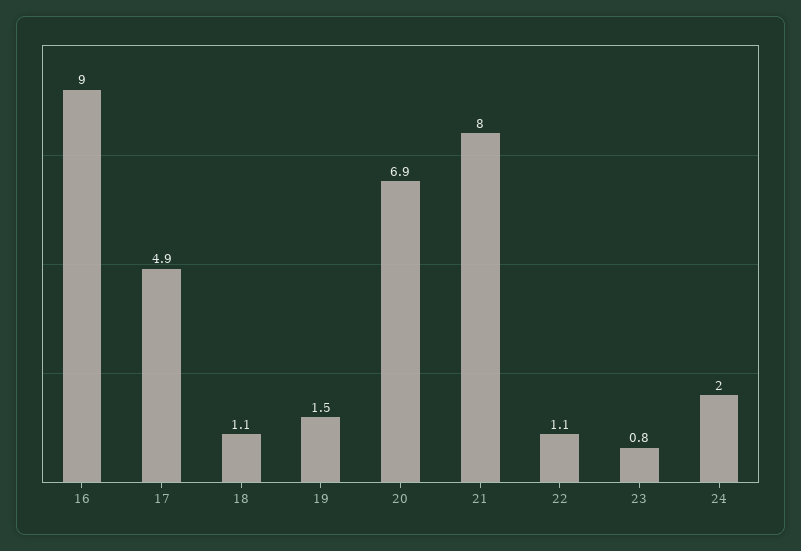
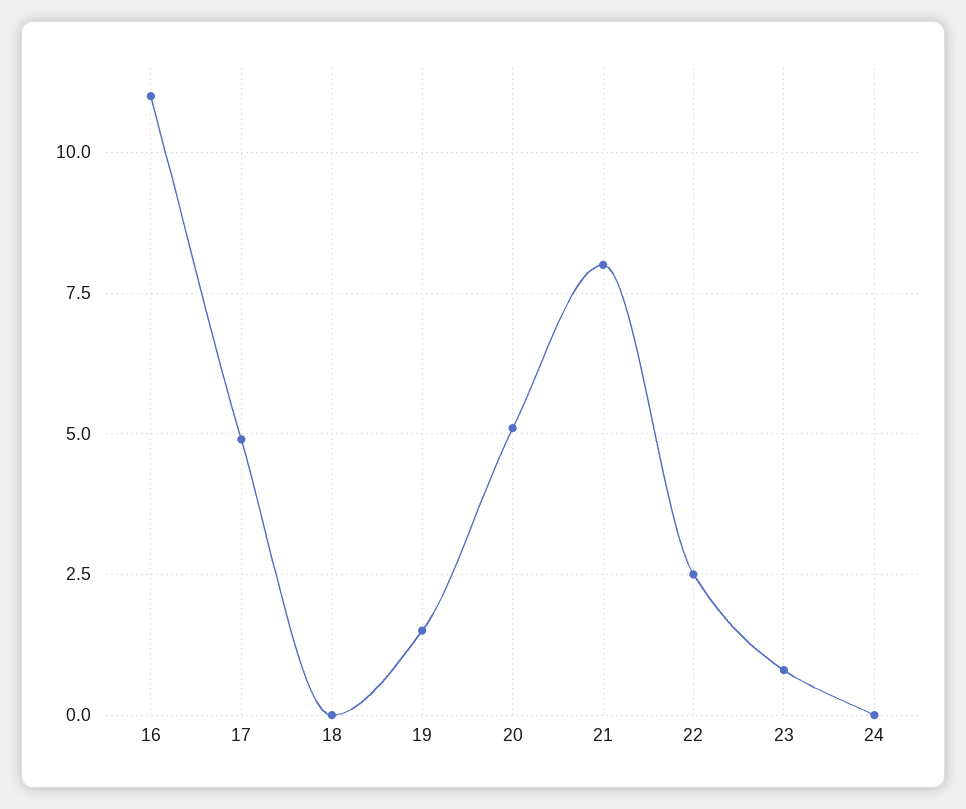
16: 9 -> 11
18: 1.1 -> 0
20: 6.9 -> 5
22: 1.1 -> 2.5
24: 2 -> 0

